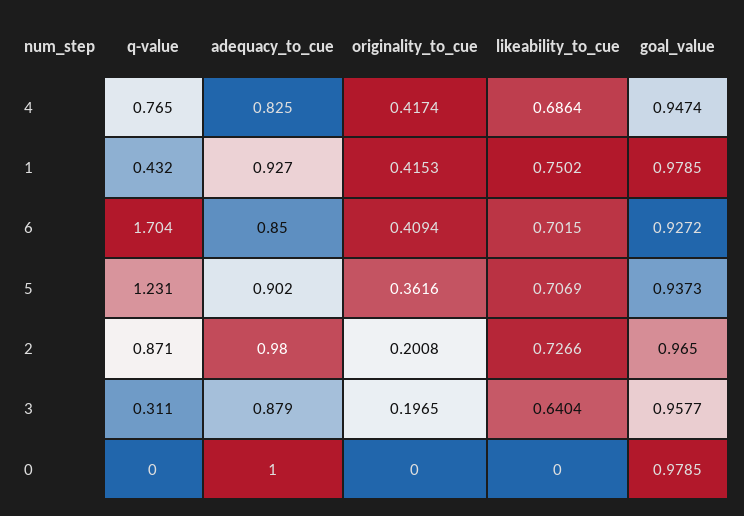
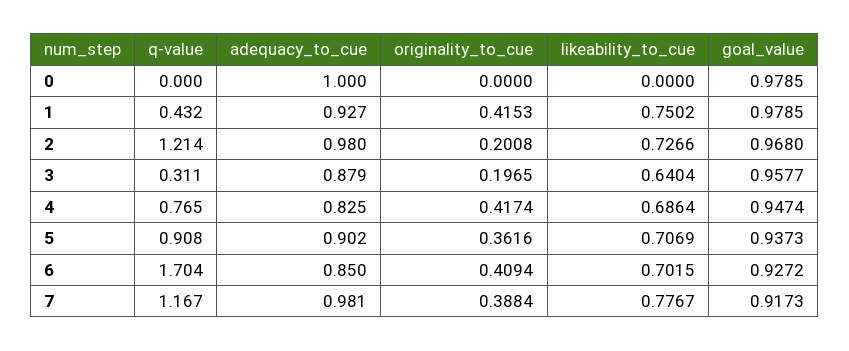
q-value, 5: 1.231 -> 0.908
q-value, 2: 0.871 -> 1.214
goal_value, 2: 0.965 -> 0.968
q-value, 7: none -> 1.167
adequacy_to_cue, 7: none -> 0.981
originality_to_cue, 7: none -> 0.3884
likeability_to_cue, 7: none -> 0.7767
goal_value, 7: none -> 0.9173

